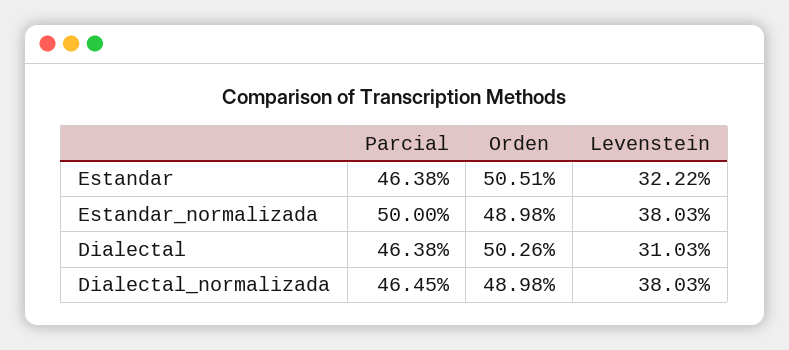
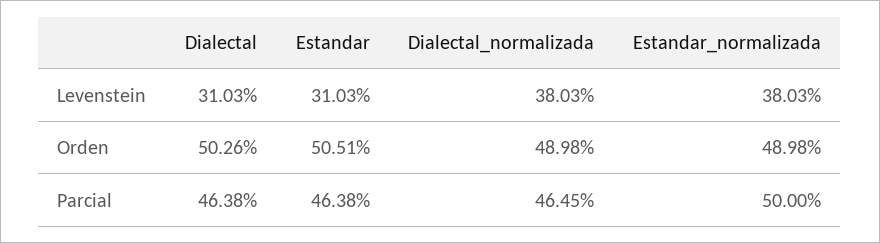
Levenstein, Estandar: 32.22 -> 31.03

